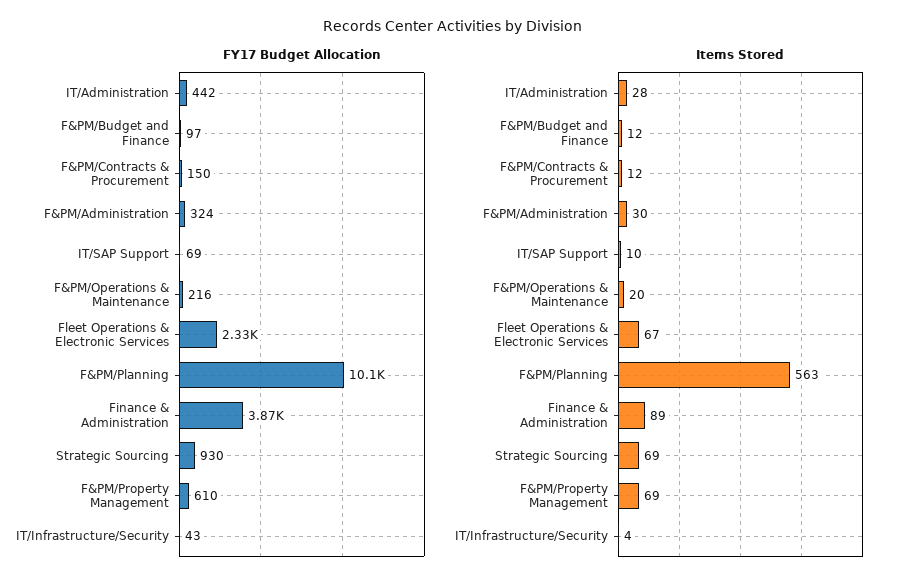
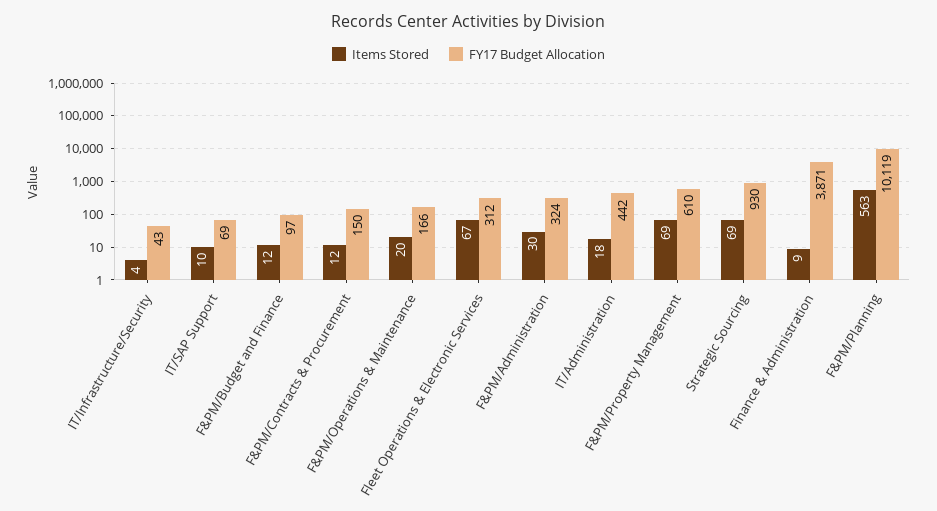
FY17 Budget Allocation, F&PM/Operations & Maintenance: 216 -> 166
FY17 Budget Allocation, Fleet Operations & Electronic Services: 2330 -> 312
Items Stored, IT/Administration: 28 -> 18
Items Stored, Finance & Administration: 89 -> 9

